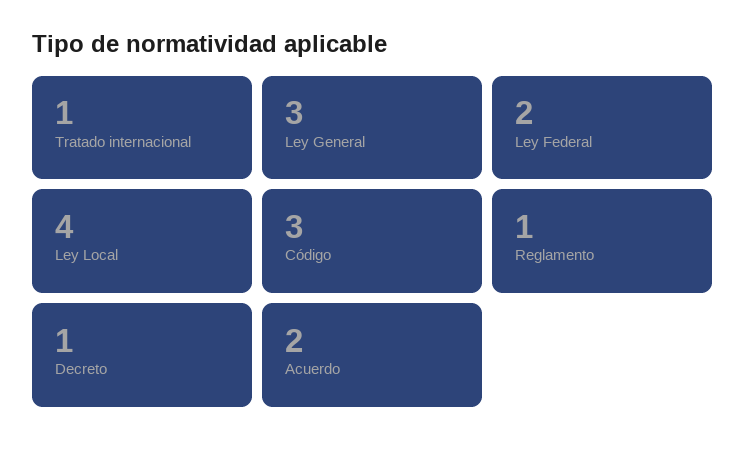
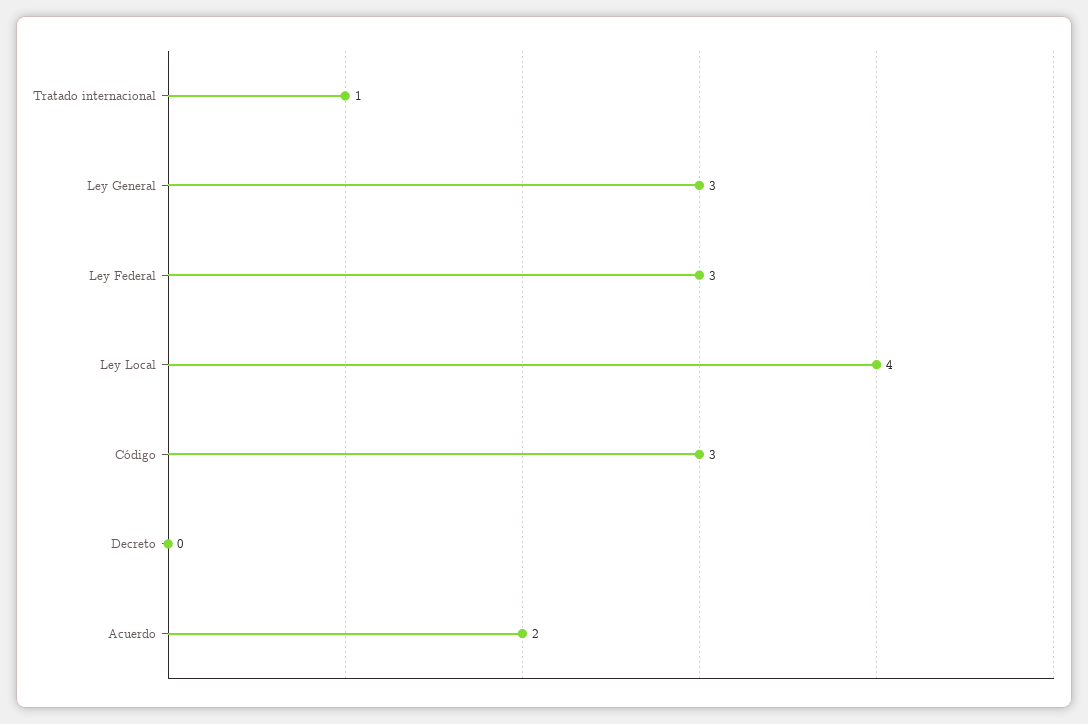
Ley Federal: 2 -> 3
Reglamento: 1 -> none
Decreto: 1 -> 0

